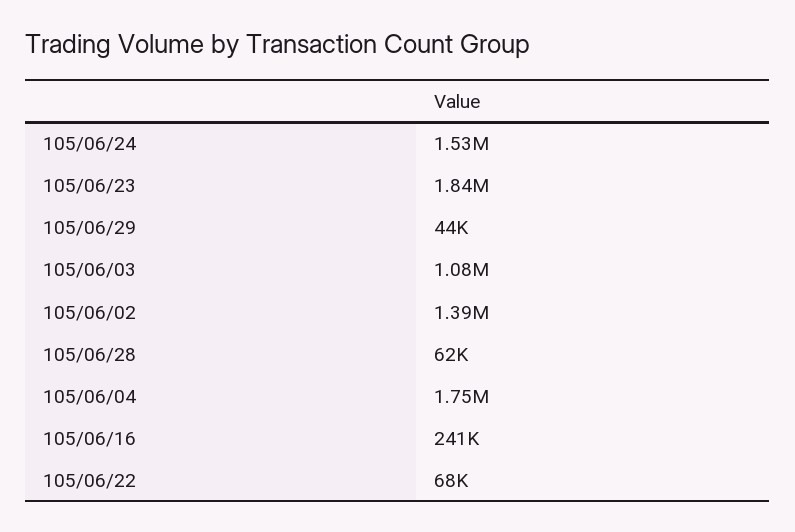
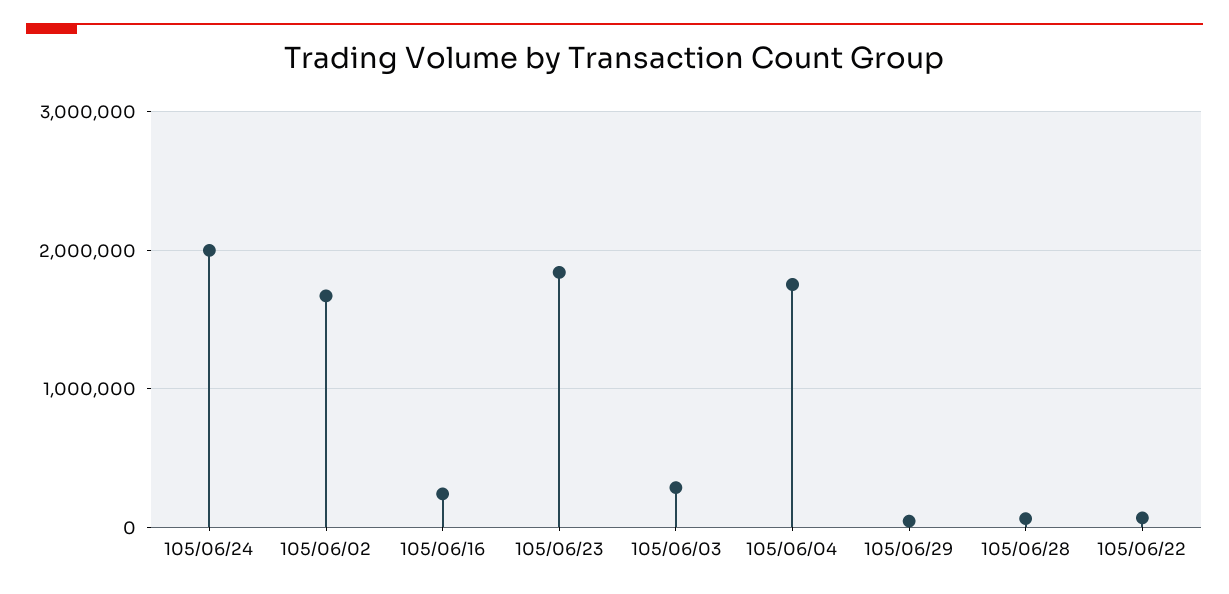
105/06/24: 1530000 -> 2000000
105/06/03: 1080000 -> 300000
105/06/02: 1390000 -> 1700000

